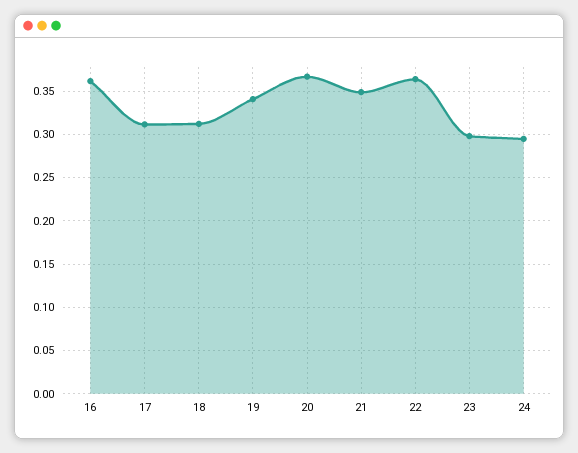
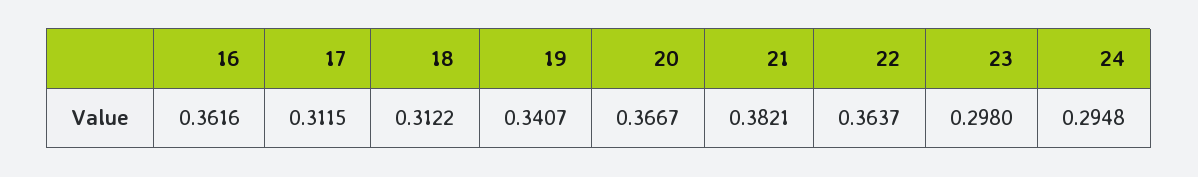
21: 0.35 -> 0.3821

